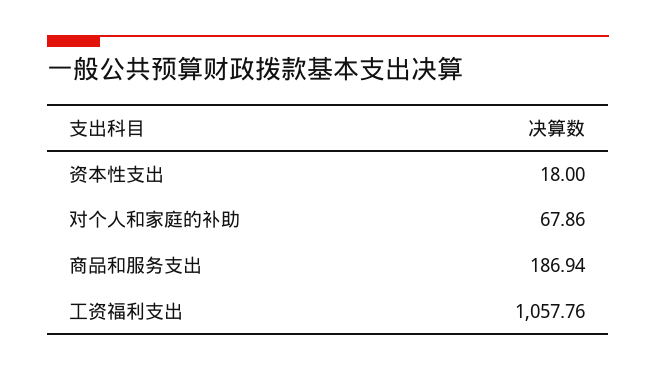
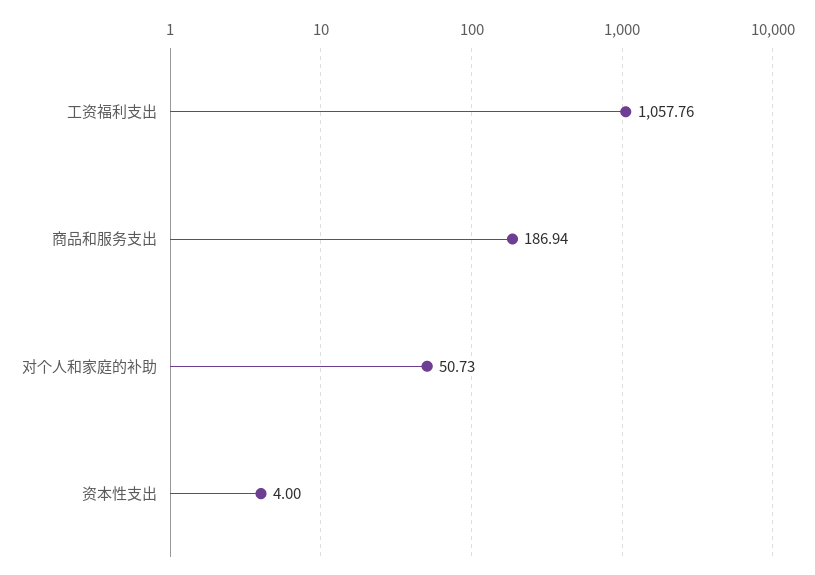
资本性支出: 18 -> 4
对个人和家庭的补助: 67.86 -> 50.73

